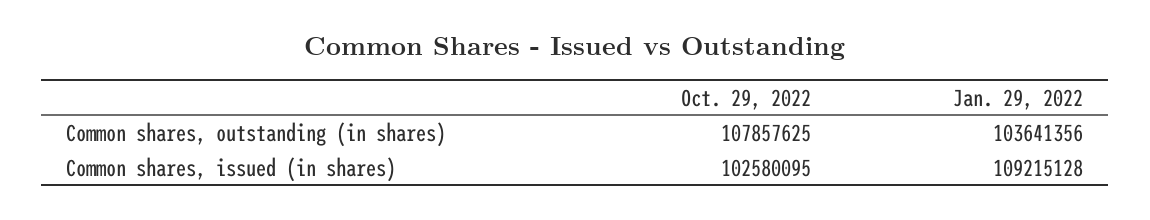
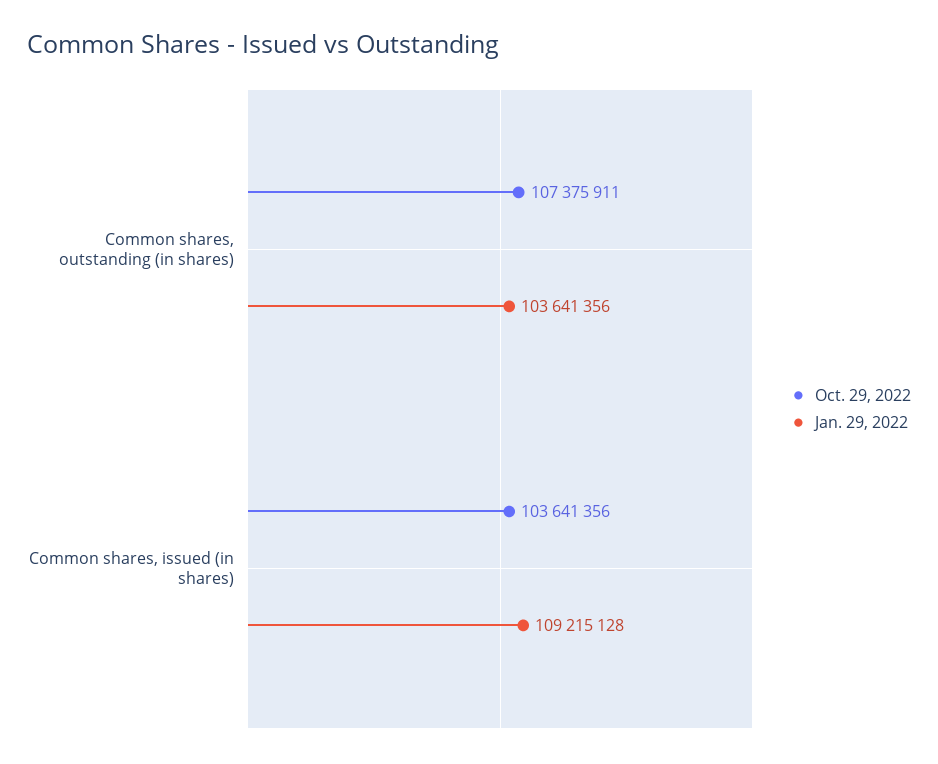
Oct. 29, 2022, Common shares, outstanding (in shares): 107857625 -> 107375911
Oct. 29, 2022, Common shares, issued (in shares): 102580095 -> 103641356

